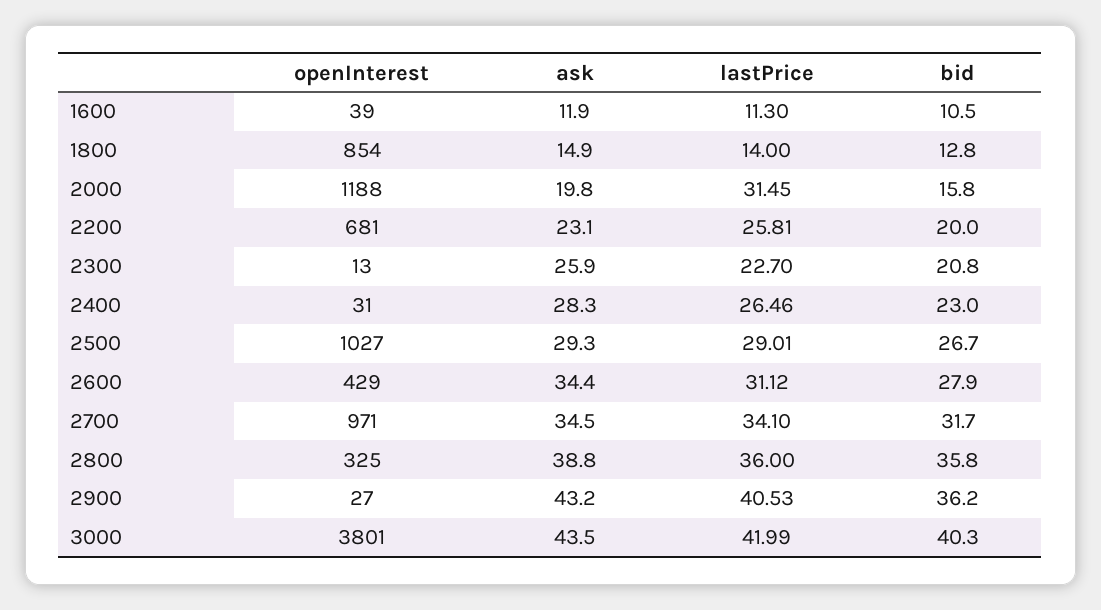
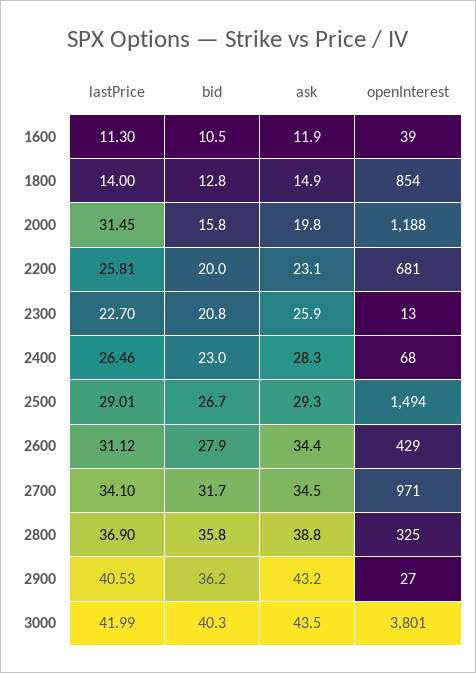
openInterest, 2400: 31 -> 68
openInterest, 2500: 1027 -> 1494
lastPrice, 2800: 36 -> 36.9

